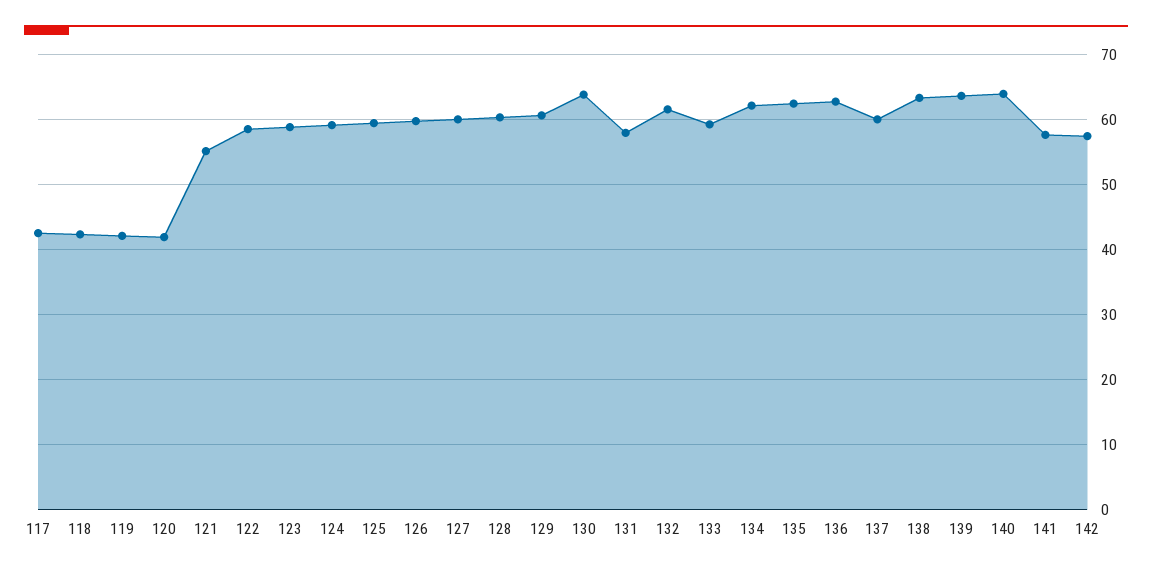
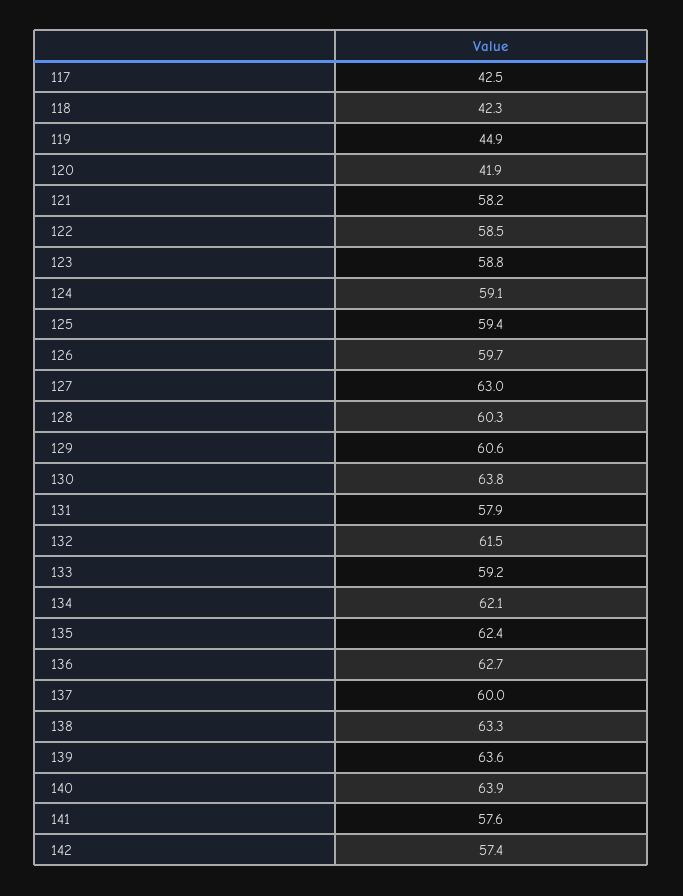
119: 42 -> 44.9
121: 55 -> 58.2
127: 60 -> 63

